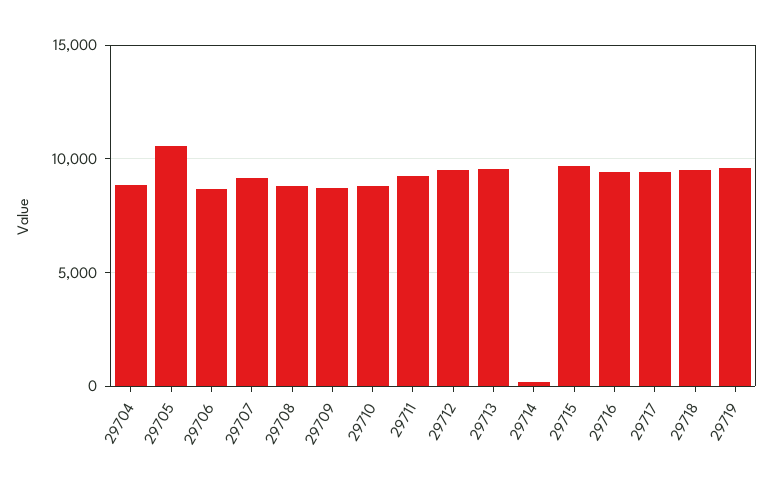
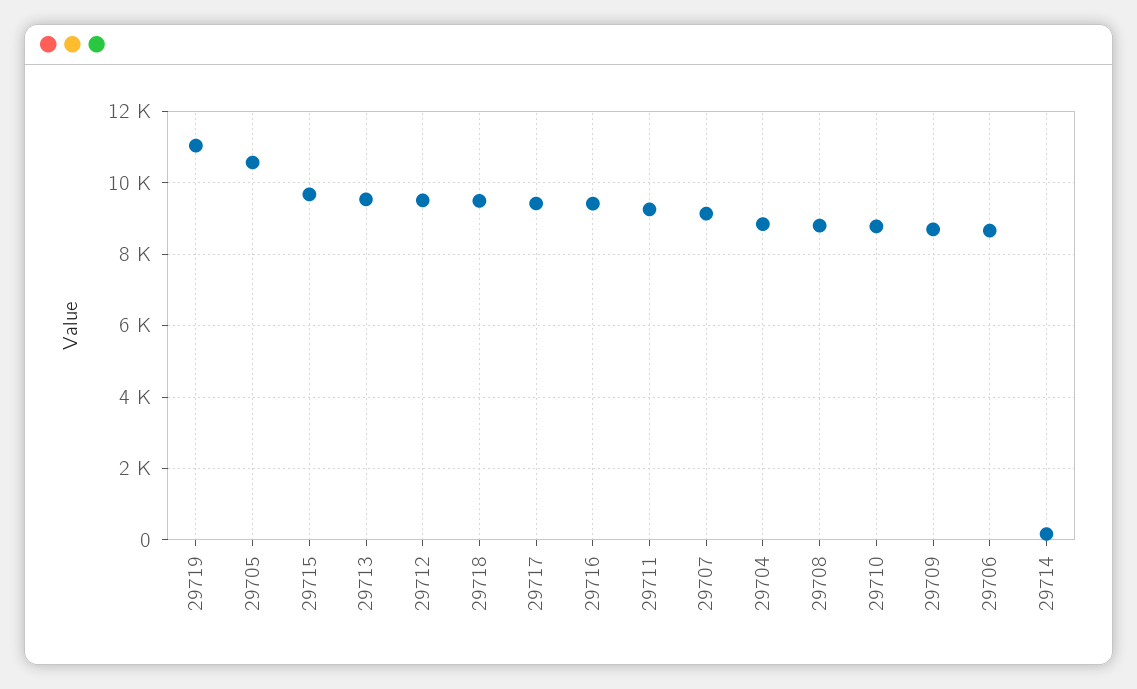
29719: 9500 -> 11000

